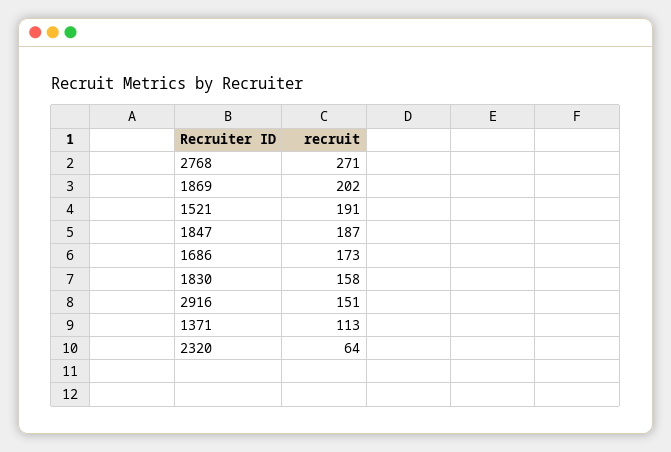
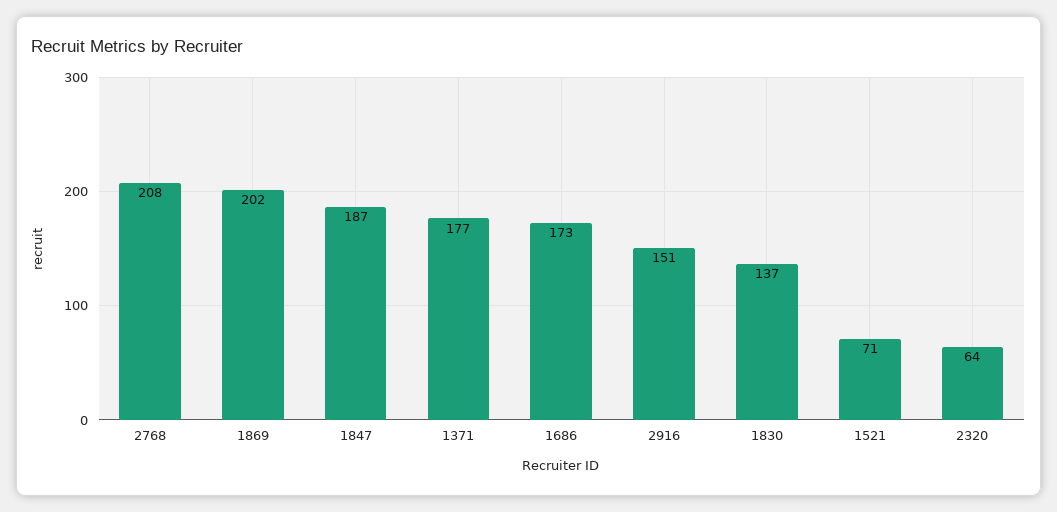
2768: 271 -> 208
1521: 191 -> 71
1830: 158 -> 137
1371: 113 -> 177

